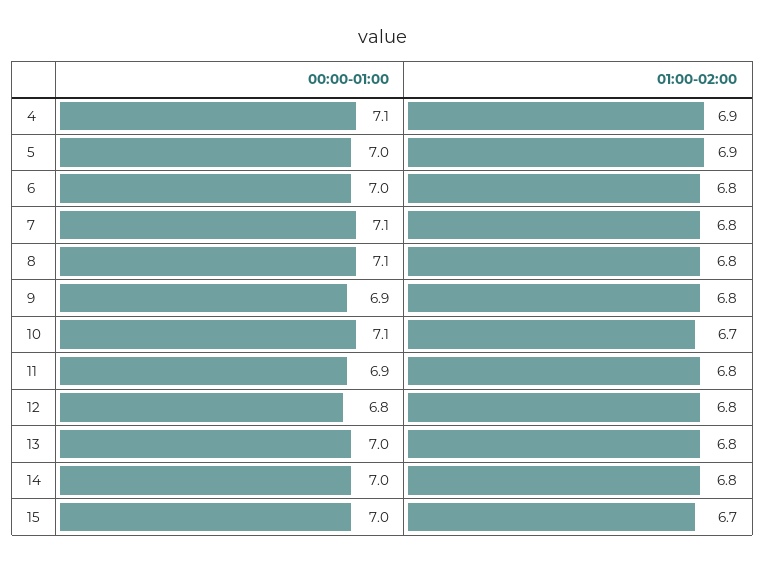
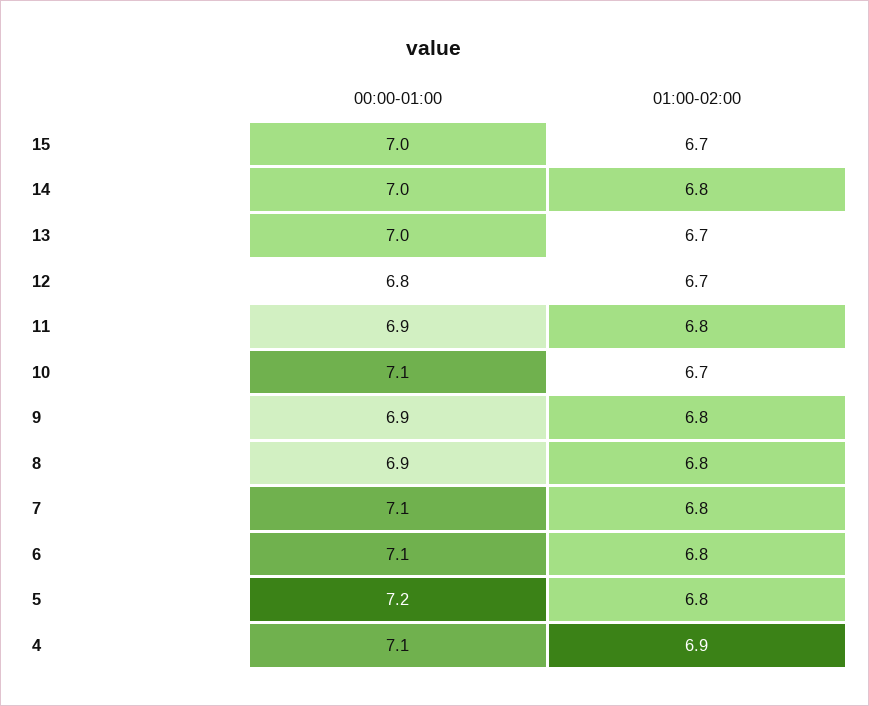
00:00-01:00, 5: 7 -> 7.2
01:00-02:00, 5: 6.9 -> 6.8
00:00-01:00, 6: 7 -> 7.1
00:00-01:00, 8: 7.1 -> 6.9
01:00-02:00, 12: 6.8 -> 6.7
01:00-02:00, 13: 6.8 -> 6.7

